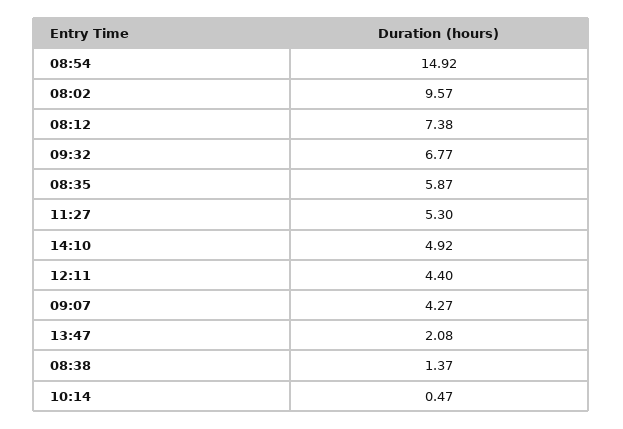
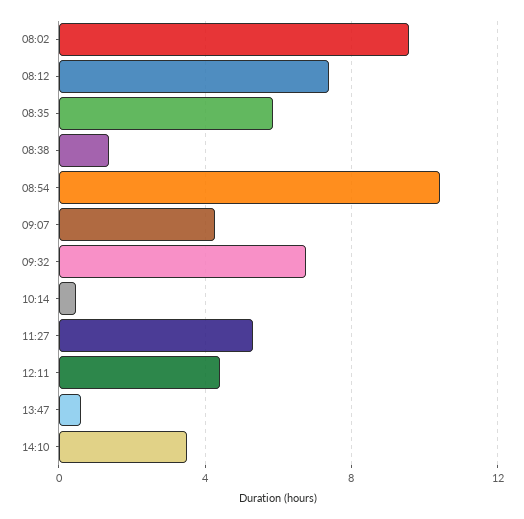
08:54: 14.92 -> 10.5
14:10: 4.92 -> 3.5
13:47: 2.08 -> 0.5

